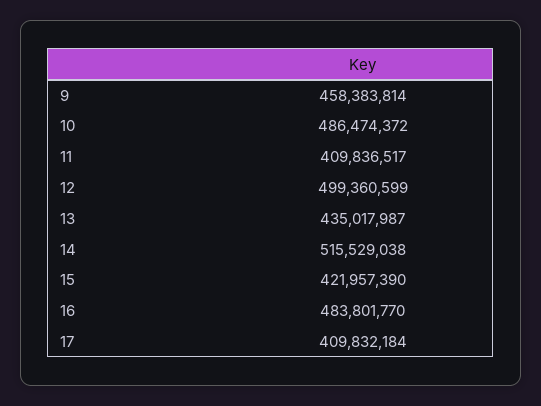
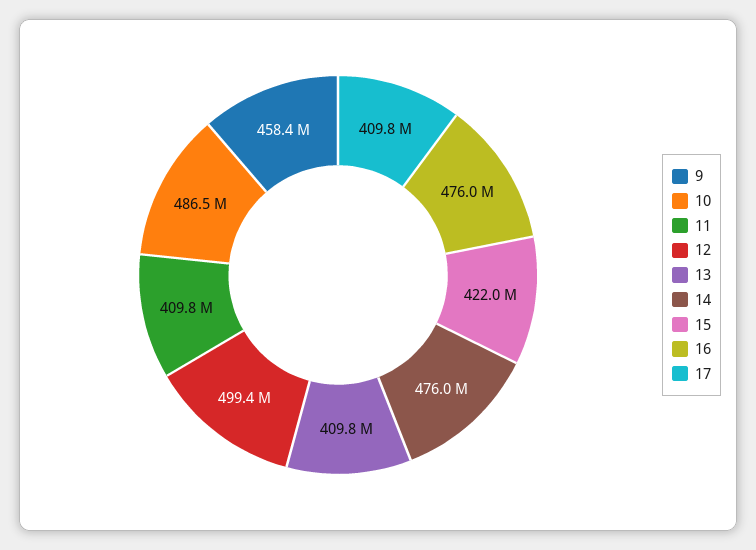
13: 435017987 -> 409800000
14: 515529038 -> 476000000
16: 483801770 -> 476000000

